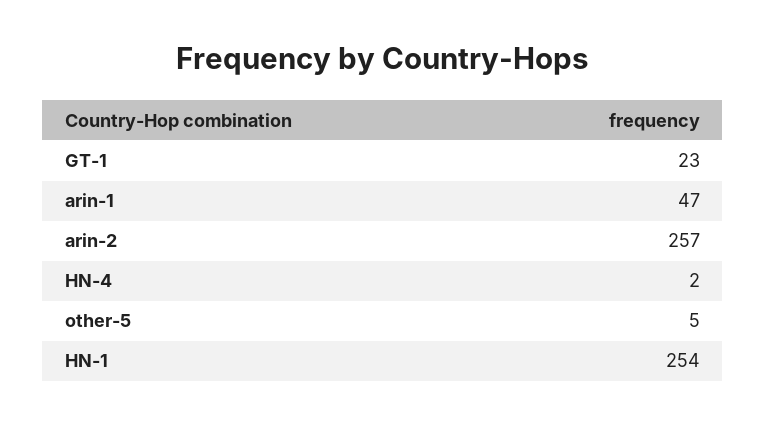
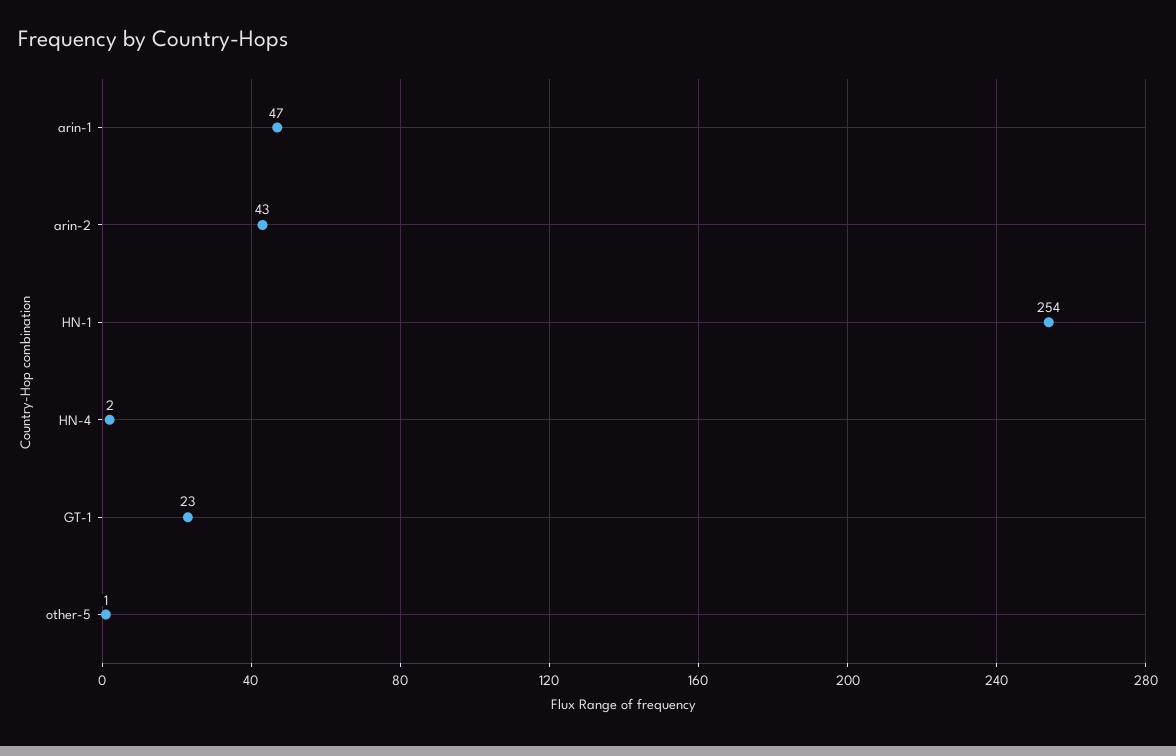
arin-2: 257 -> 43
other-5: 5 -> 1

